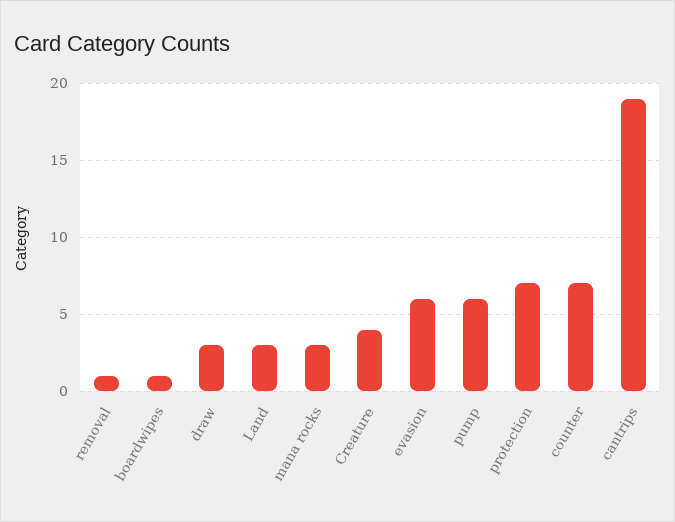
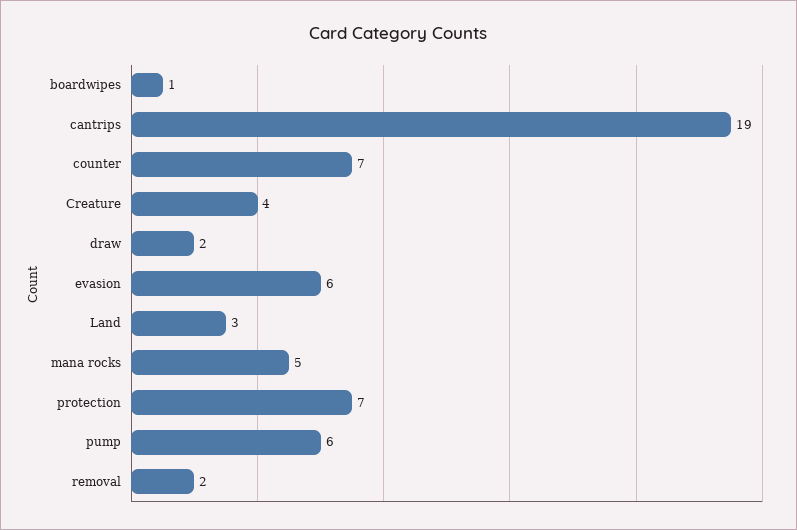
removal: 1 -> 2
draw: 3 -> 2
mana rocks: 3 -> 5

